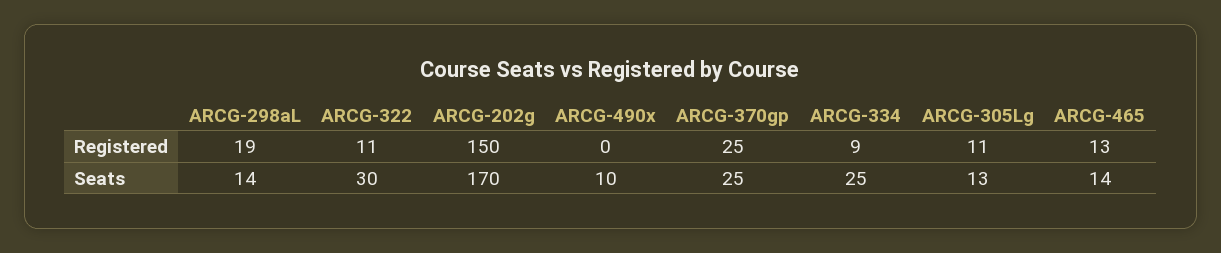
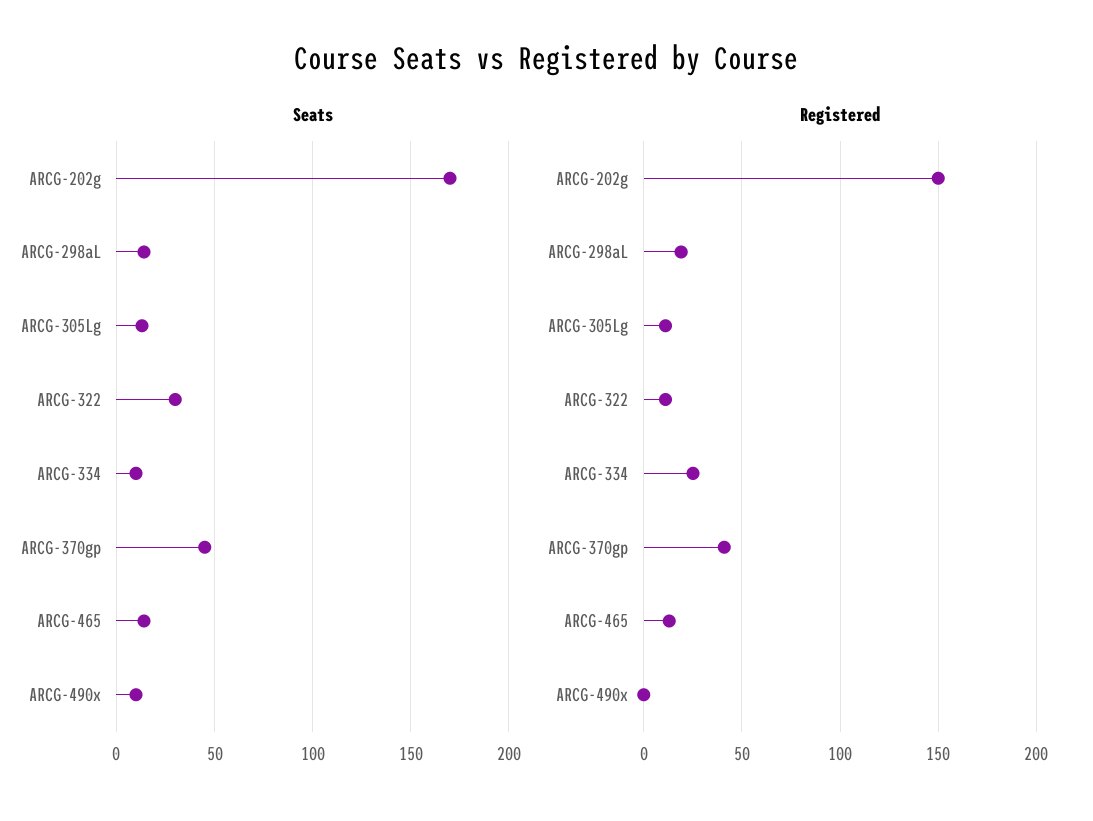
Registered, ARCG-370gp: 25 -> 40
Registered, ARCG-334: 9 -> 25
Seats, ARCG-370gp: 25 -> 45
Seats, ARCG-334: 25 -> 10

